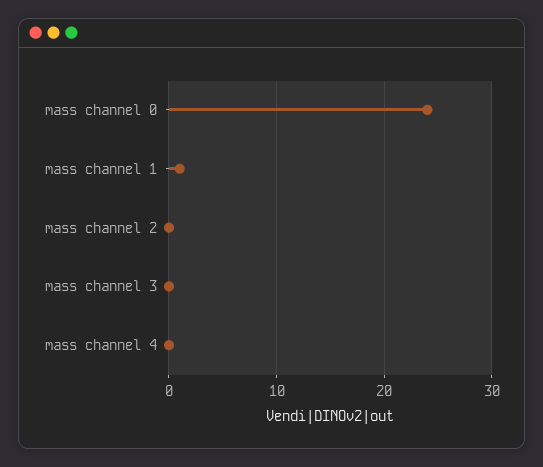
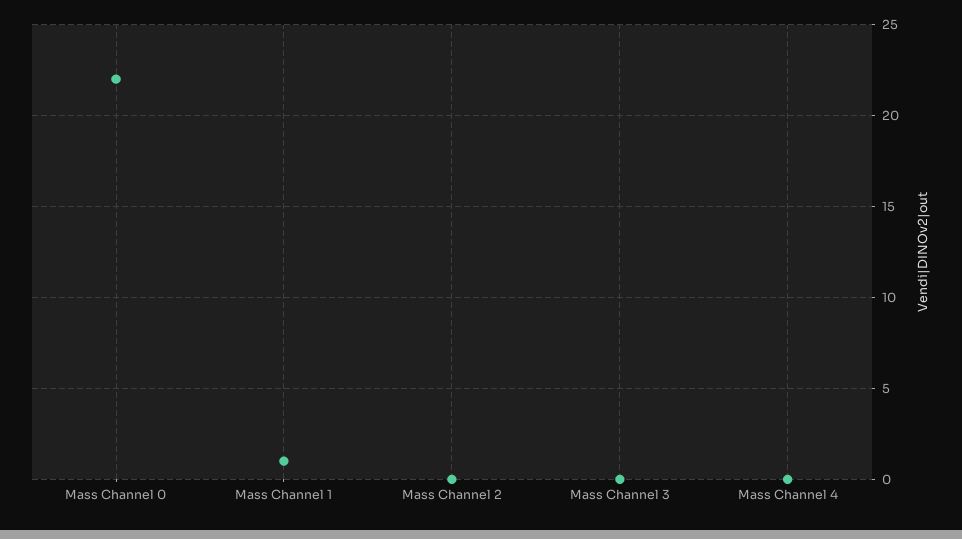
mass channel 0: 24 -> 22

